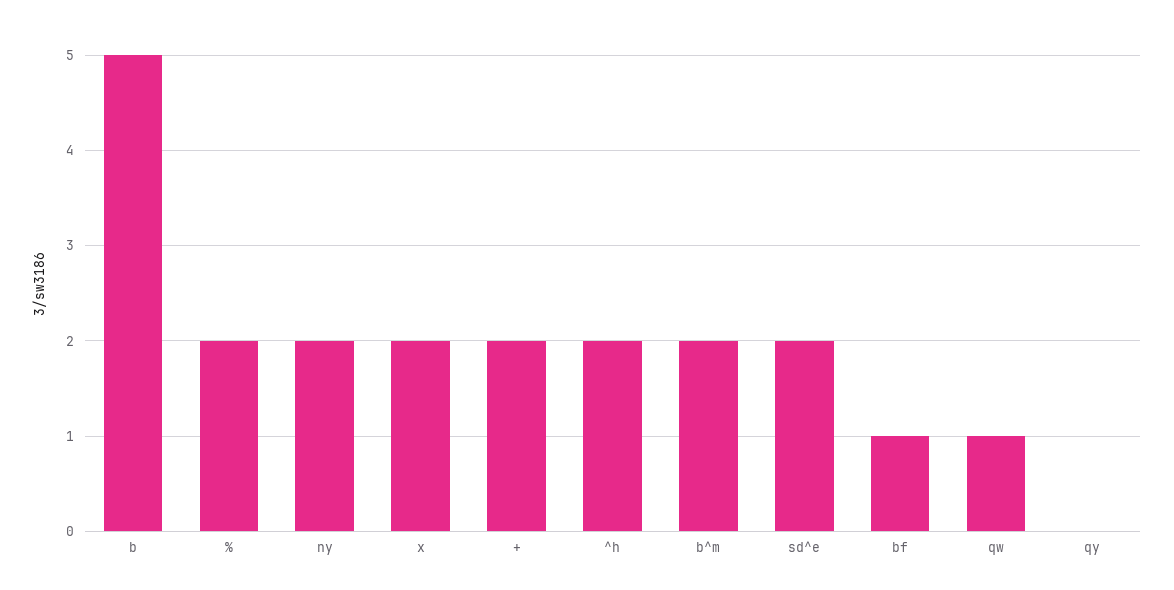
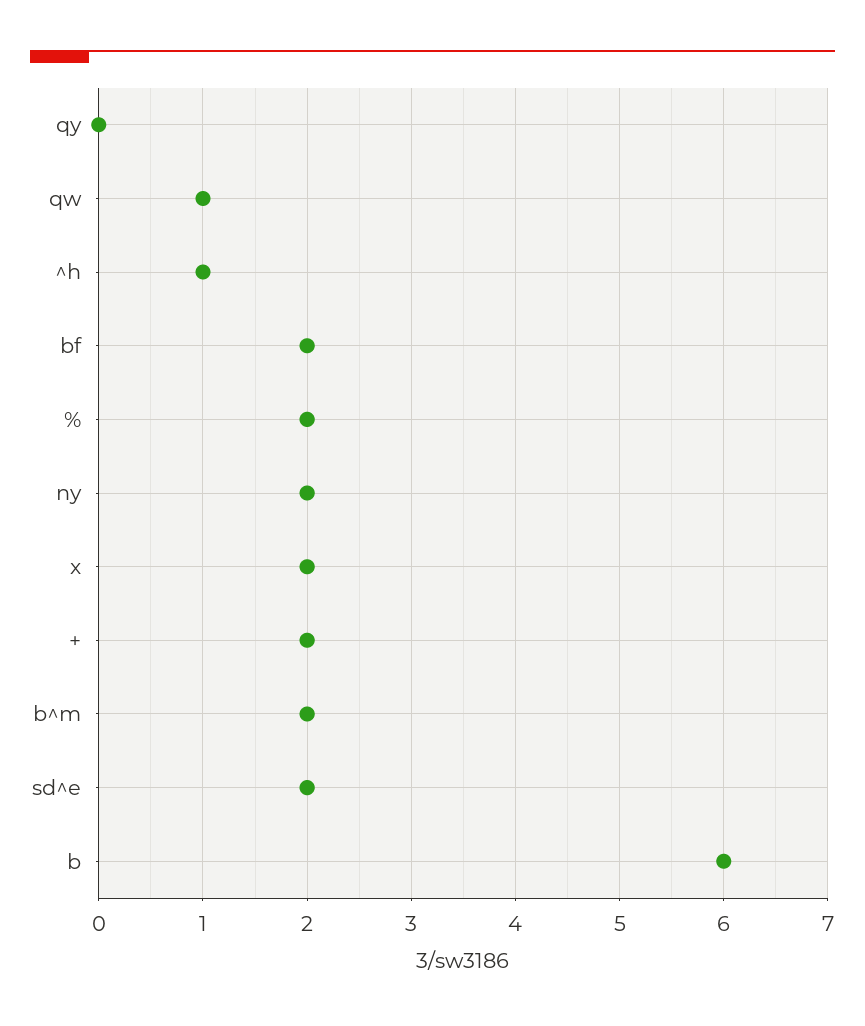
b: 5 -> 6
^h: 2 -> 1
bf: 1 -> 2

